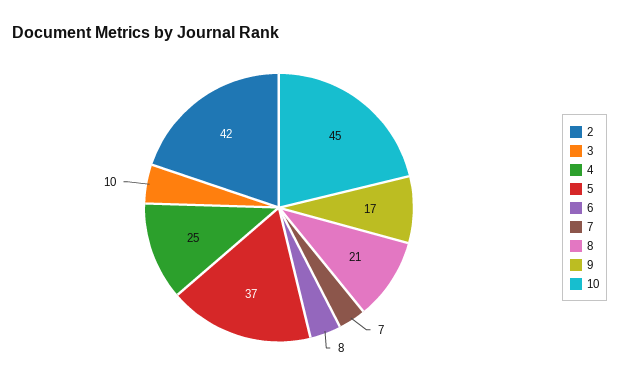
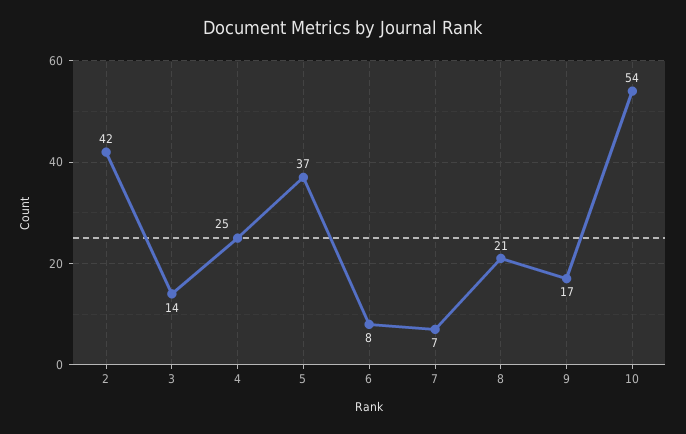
3: 10 -> 14
10: 45 -> 54

